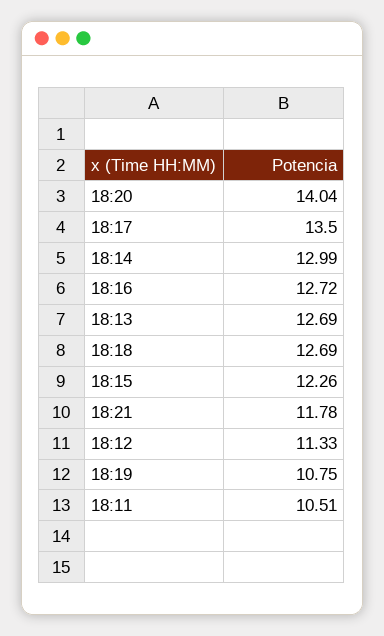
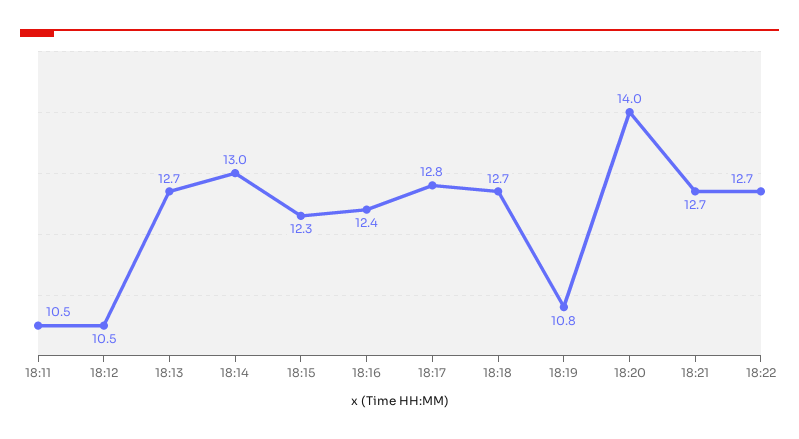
18:17: 13.5 -> 12.8
18:16: 12.72 -> 12.4
18:21: 11.78 -> 12.7
18:12: 11.33 -> 10.5
18:22: none -> 12.7

